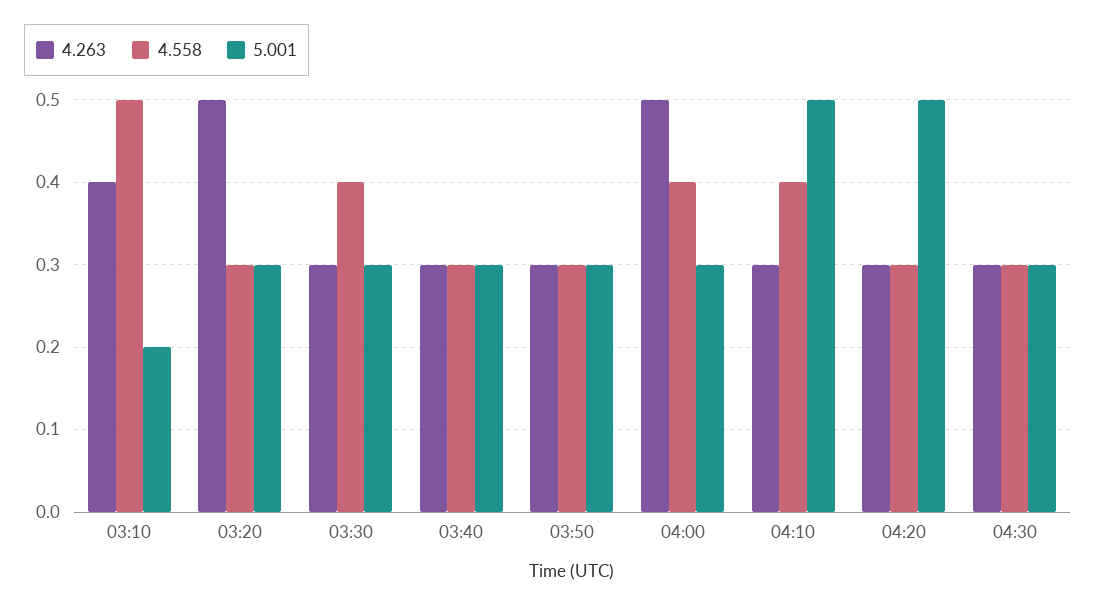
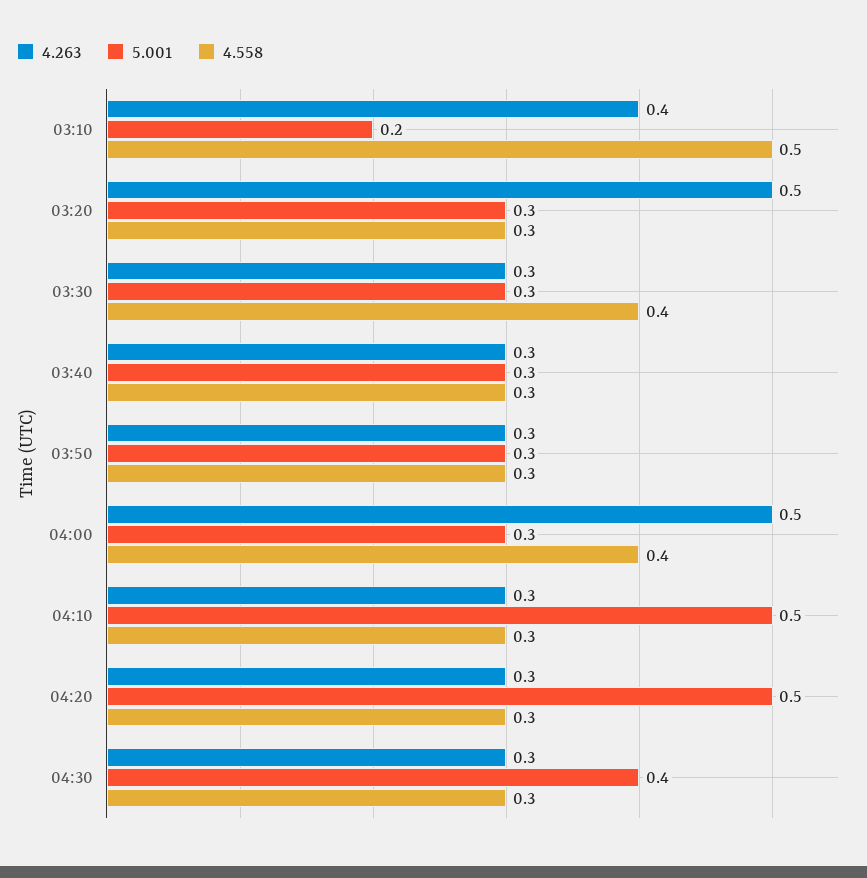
4.558, 04:10: 0.4 -> 0.3
5.001, 04:30: 0.3 -> 0.4

